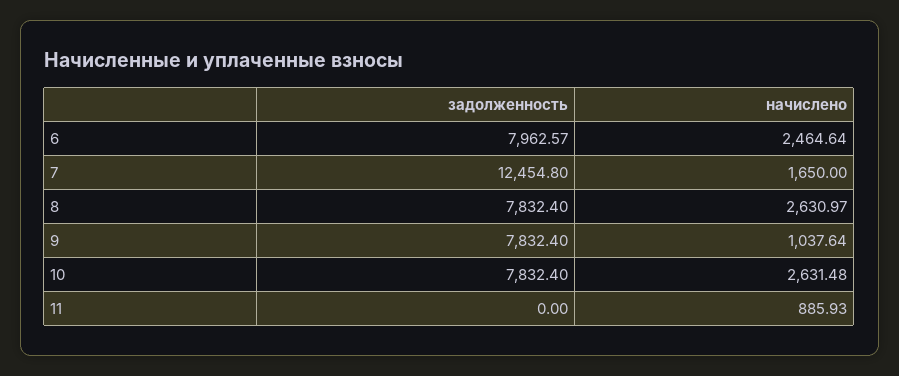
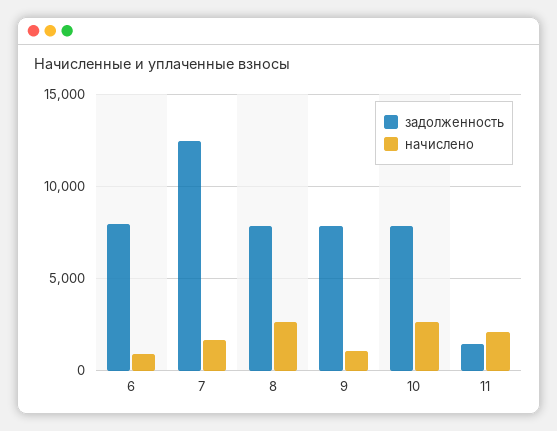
начислено, 6: 2464.64 -> 1000
задолженность, 11: 0 -> 1500
начислено, 11: 885.93 -> 2000

